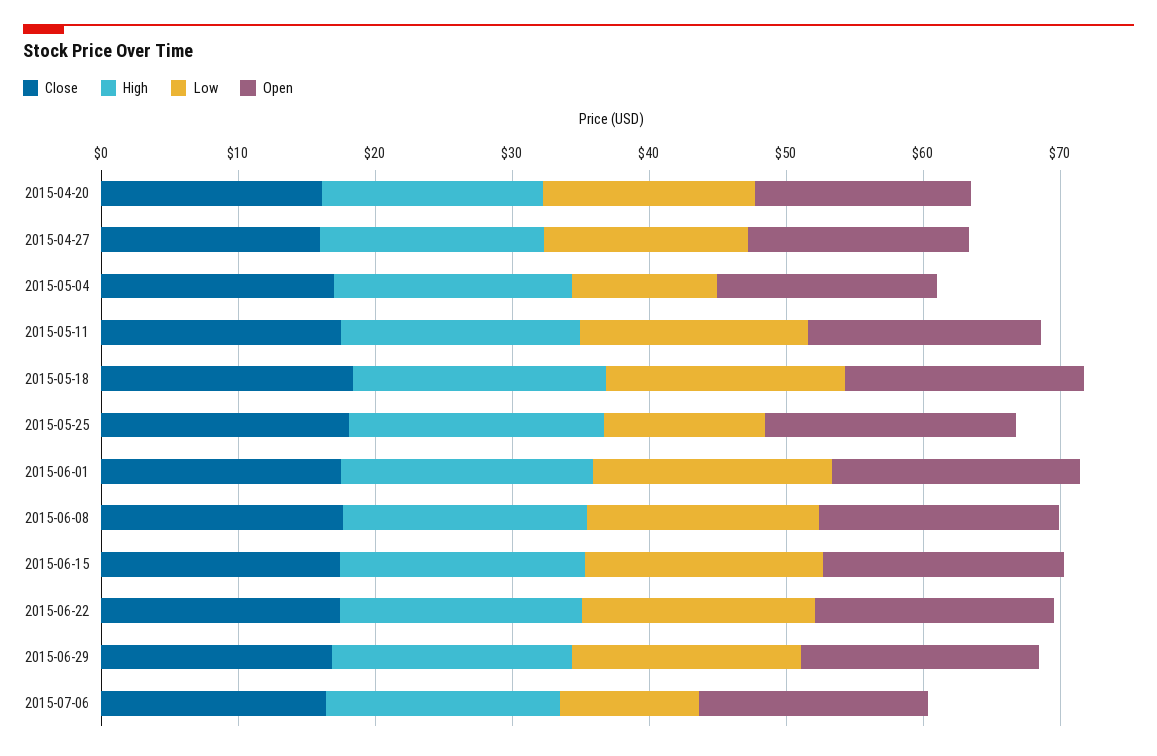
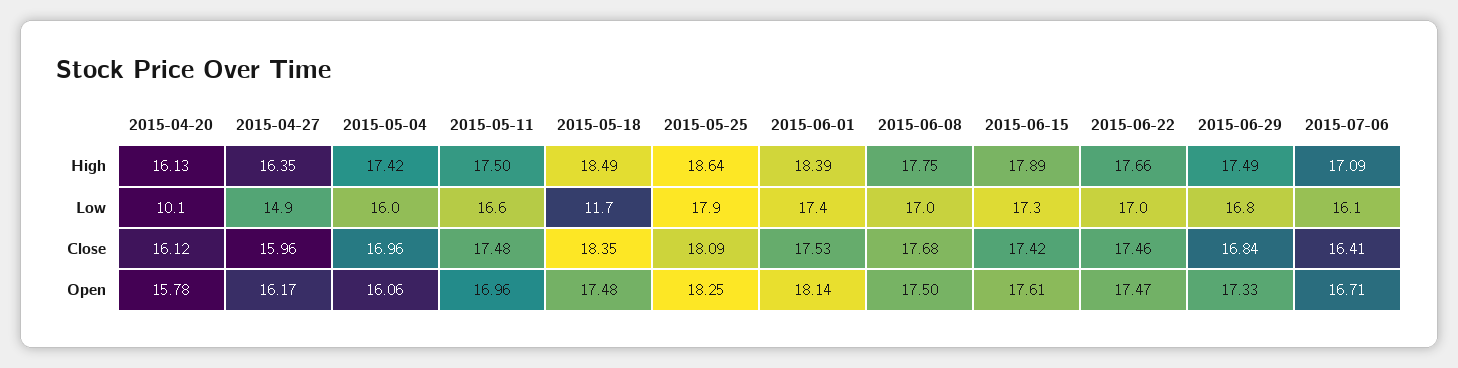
Low, 2015-04-20: 16 -> 10.1
Low, 2015-05-04: 10 -> 16
Low, 2015-05-18: 18 -> 11.7
Low, 2015-05-25: 12 -> 17.9
Low, 2015-07-06: 10 -> 16.1

